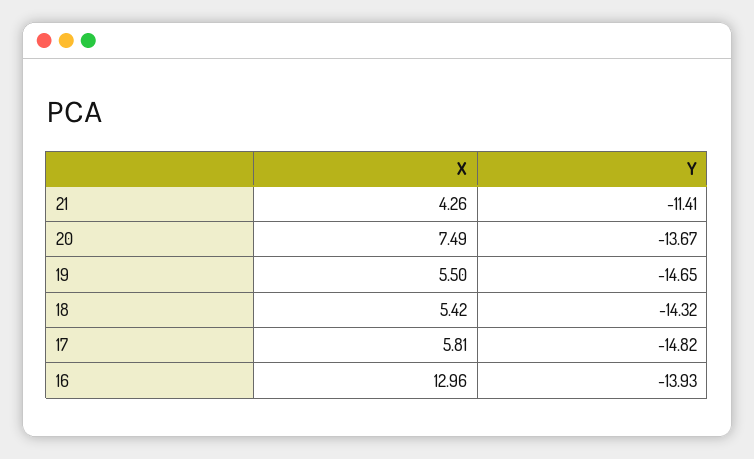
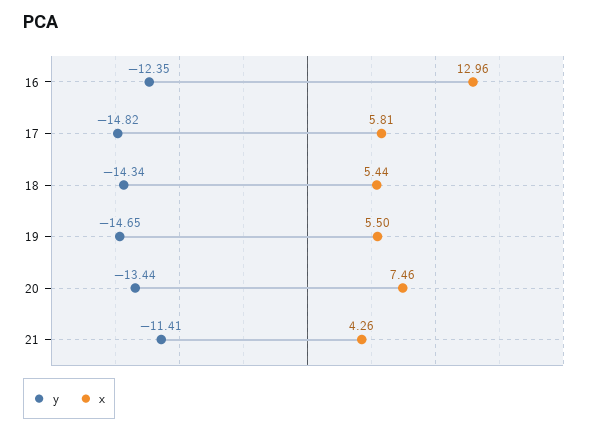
X, 20: 7.49 -> 7.46
Y, 20: -13.67 -> -13.44
X, 18: 5.42 -> 5.44
Y, 18: -14.32 -> -14.34
Y, 16: -13.93 -> -12.35

